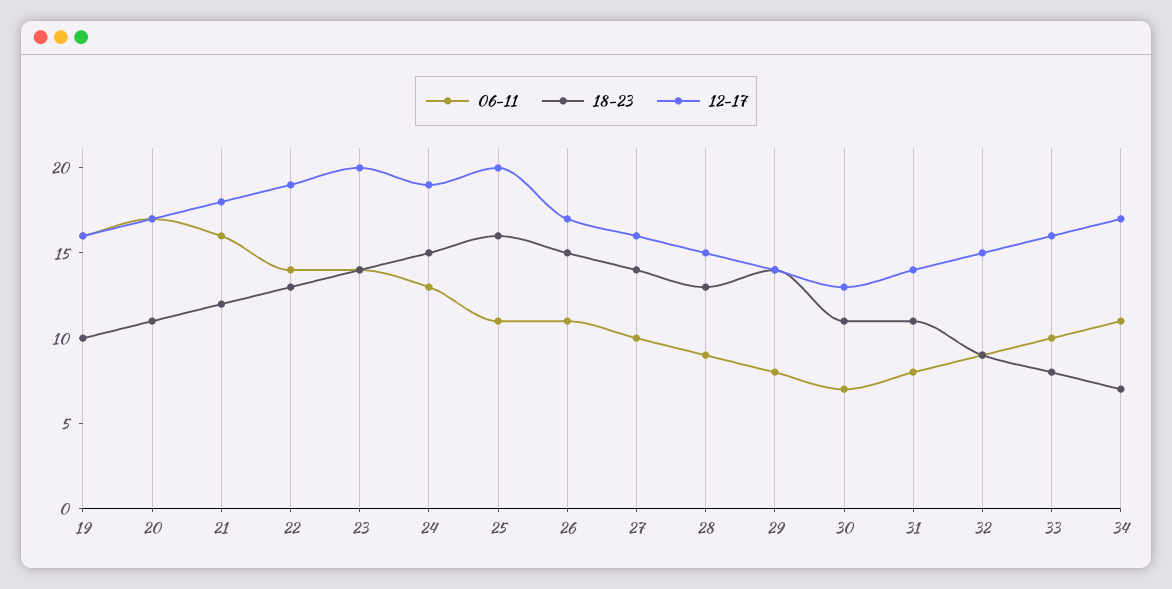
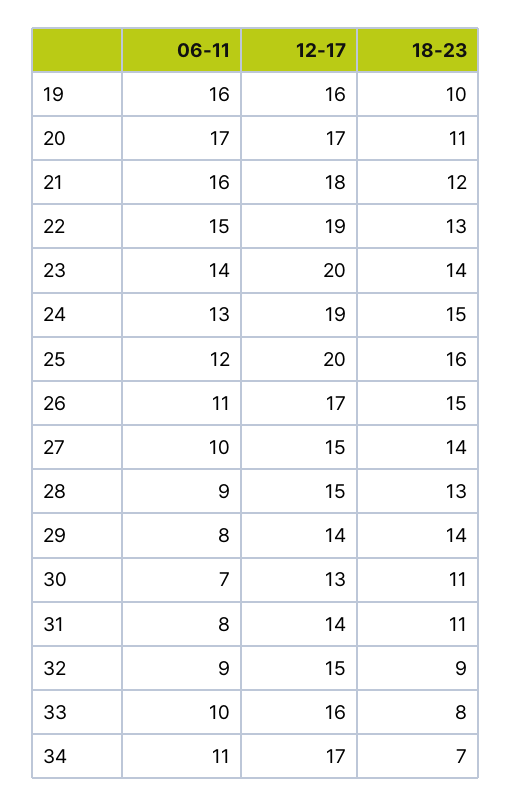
06-11, 22: 14 -> 15
06-11, 25: 11 -> 12
12-17, 27: 16 -> 15

